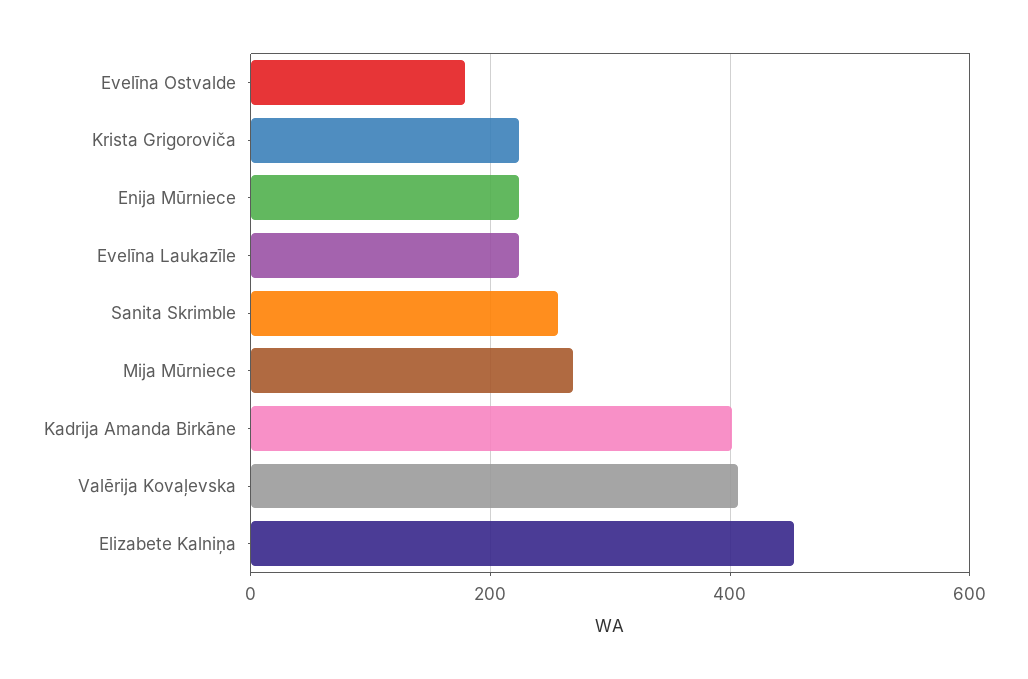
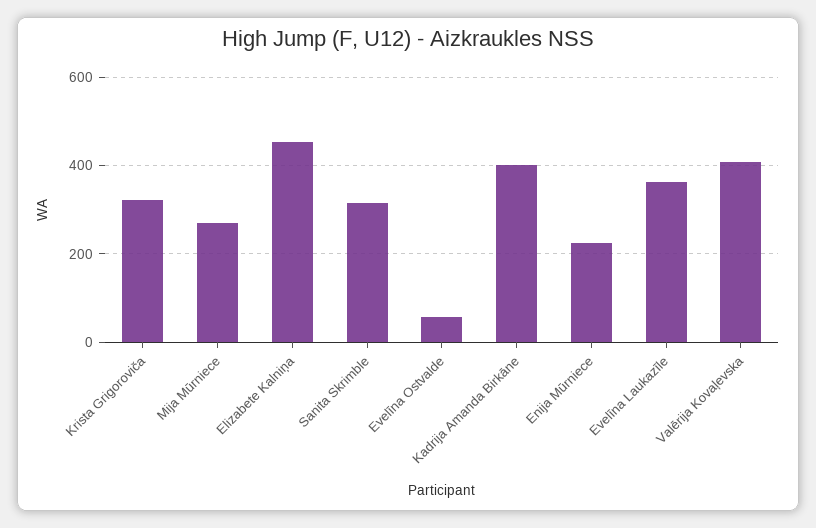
Evelīna Ostvalde: 180 -> 60
Krista Grigoroviča: 220 -> 320
Evelīna Laukazīle: 220 -> 360
Sanita Skrimble: 260 -> 320

